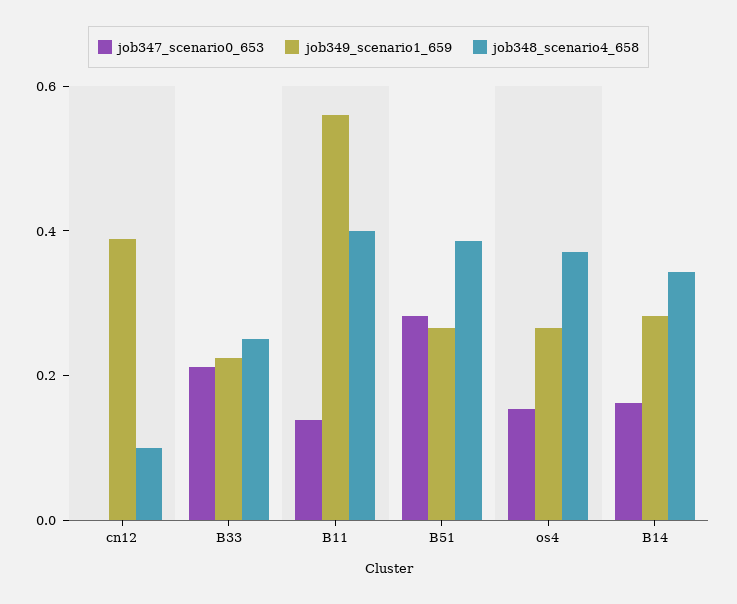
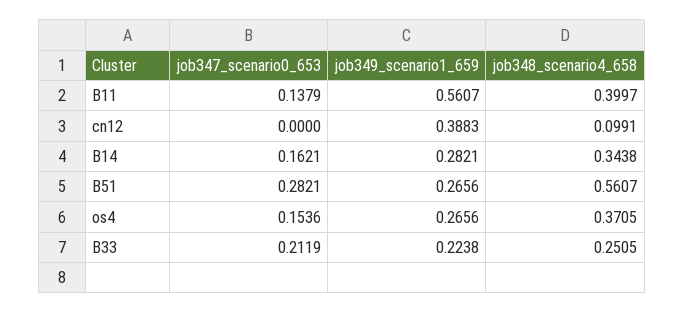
job348_scenario4_658, B51: 0.4 -> 0.5607

